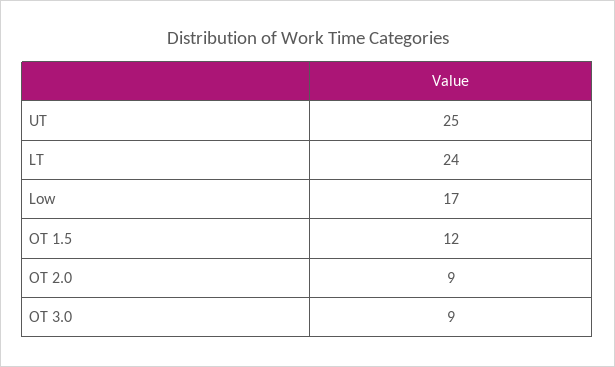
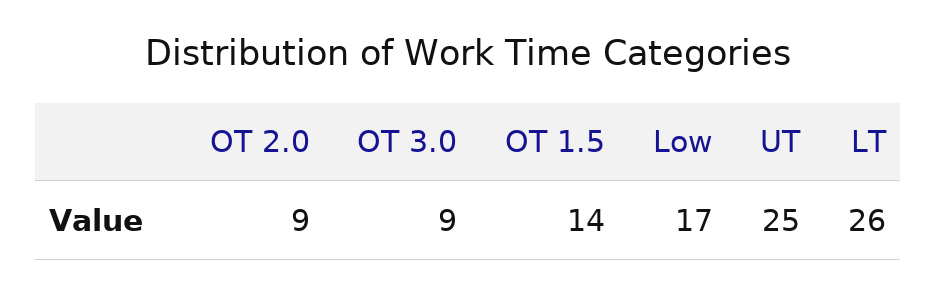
LT: 24 -> 26
OT 1.5: 12 -> 14

